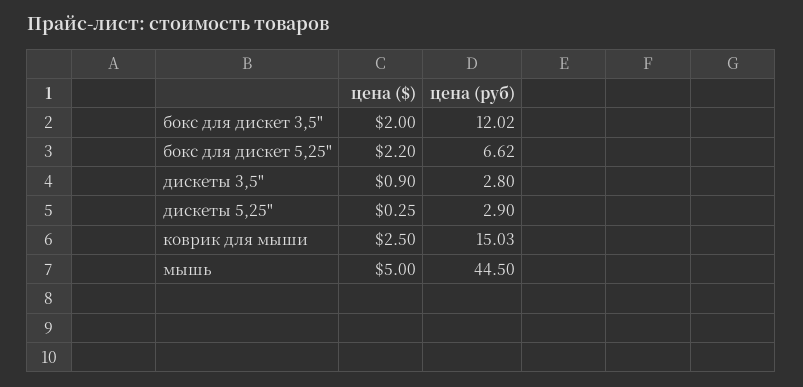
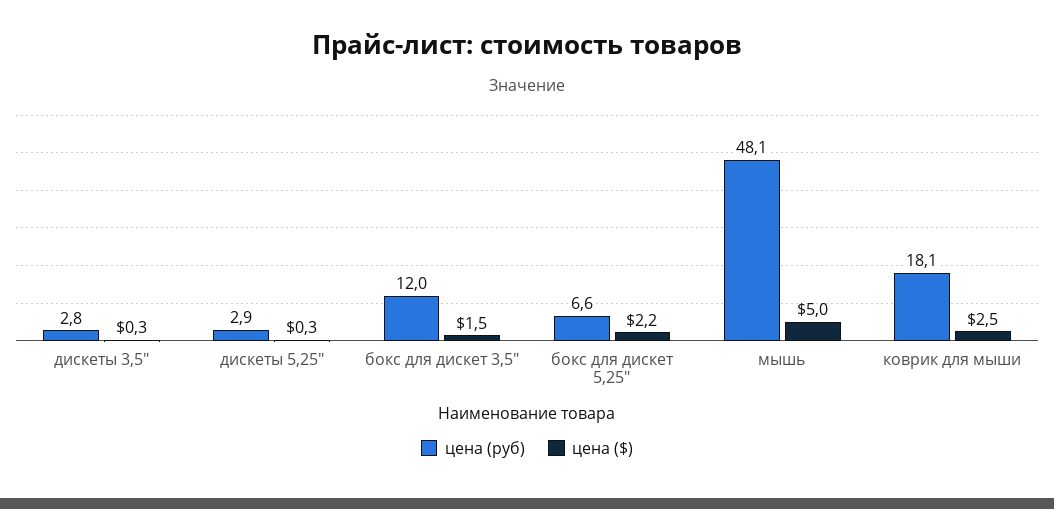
цена ($), бокс для дискет 3,5": 2 -> 1.5
цена ($), дискеты 3,5": 0.9 -> 0.3
цена (руб), коврик для мыши: 15.03 -> 18.1
цена (руб), мышь: 44.5 -> 48.1

